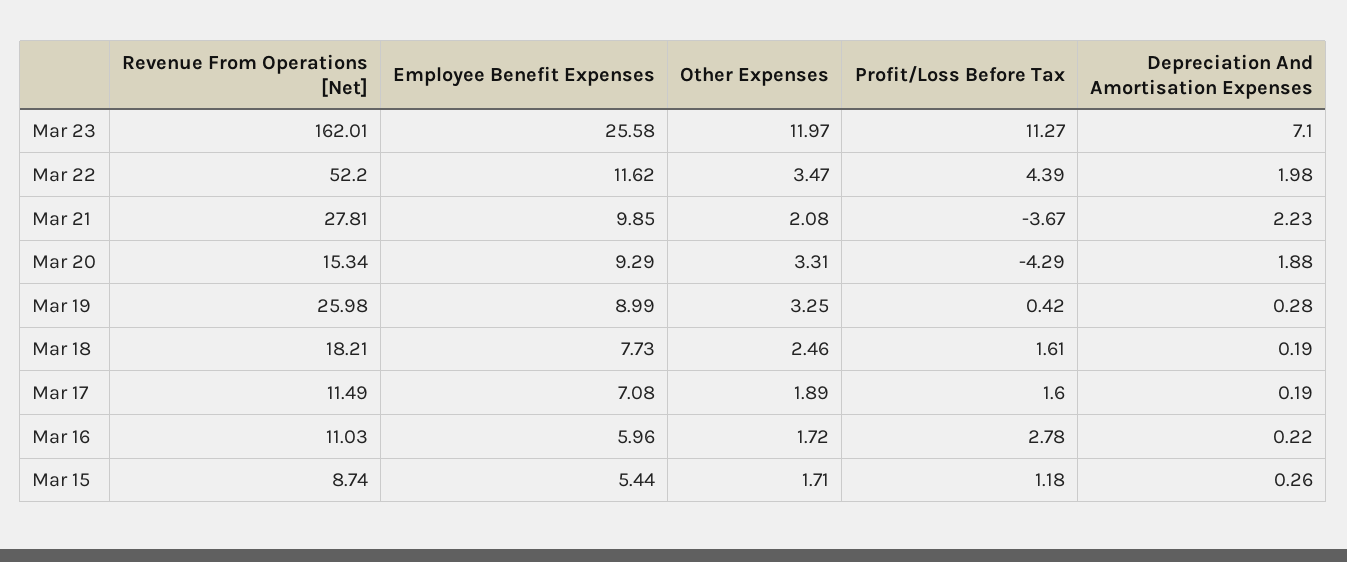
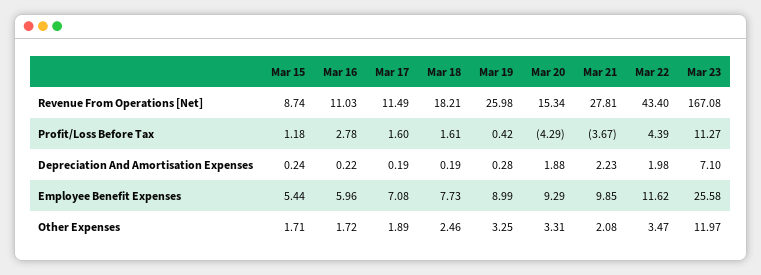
Revenue From Operations [Net], Mar 23: 162.01 -> 167.08
Revenue From Operations [Net], Mar 22: 52.2 -> 43.4
Depreciation And Amortisation Expenses, Mar 15: 0.26 -> 0.24

